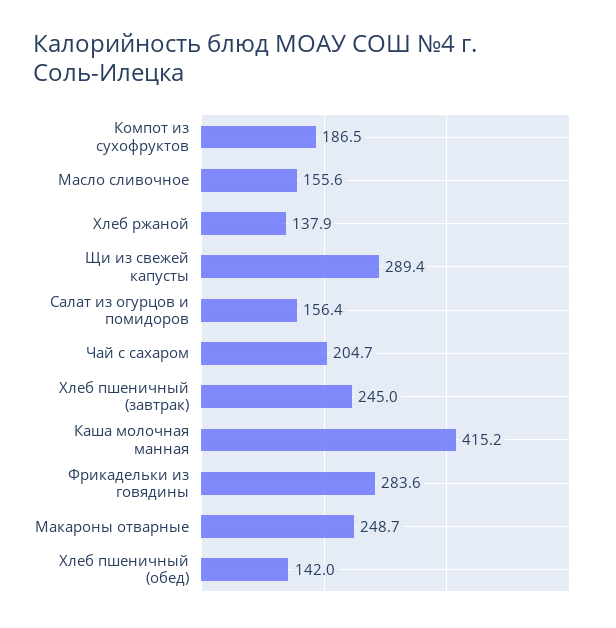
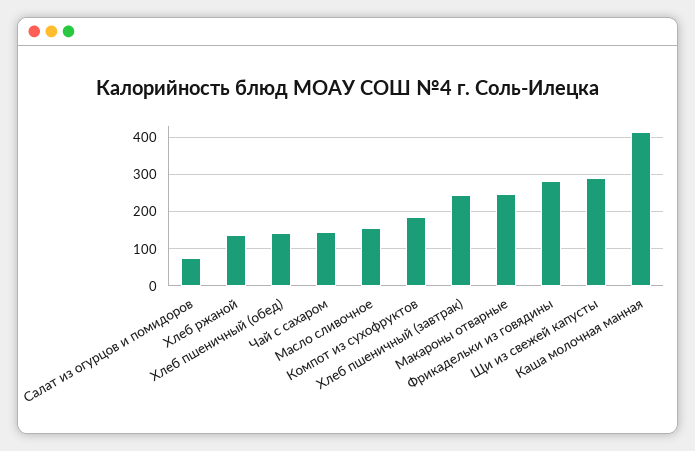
Салат из огурцов и помидоров: 156.4 -> 80
Чай с сахаром: 204.7 -> 140

